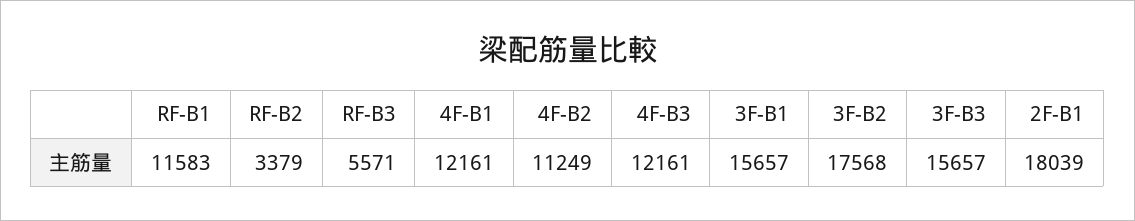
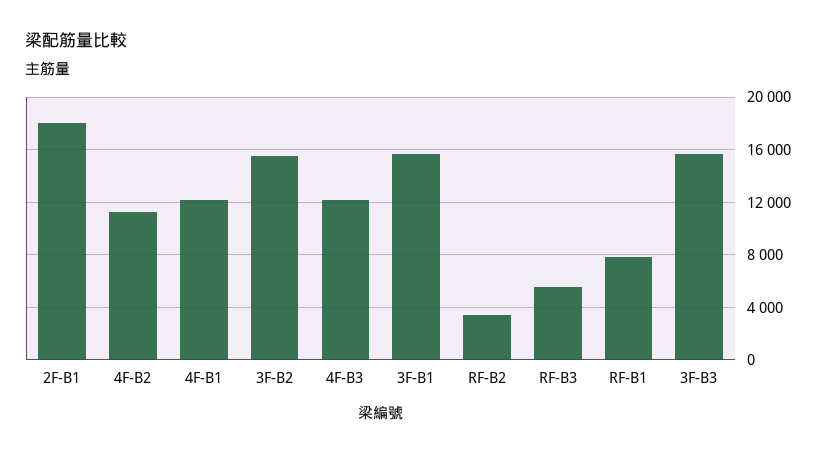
RF-B1: 11583 -> 8000
3F-B2: 17568 -> 15500

